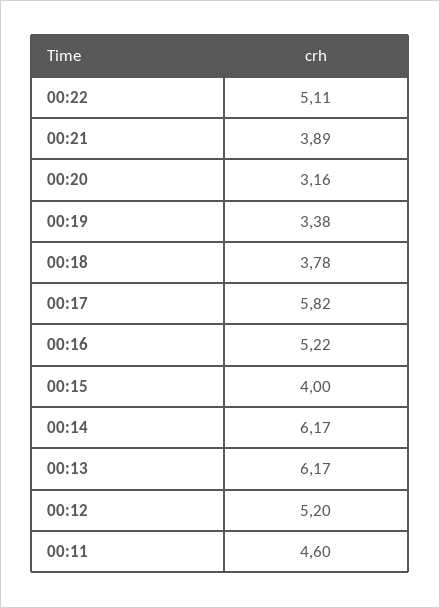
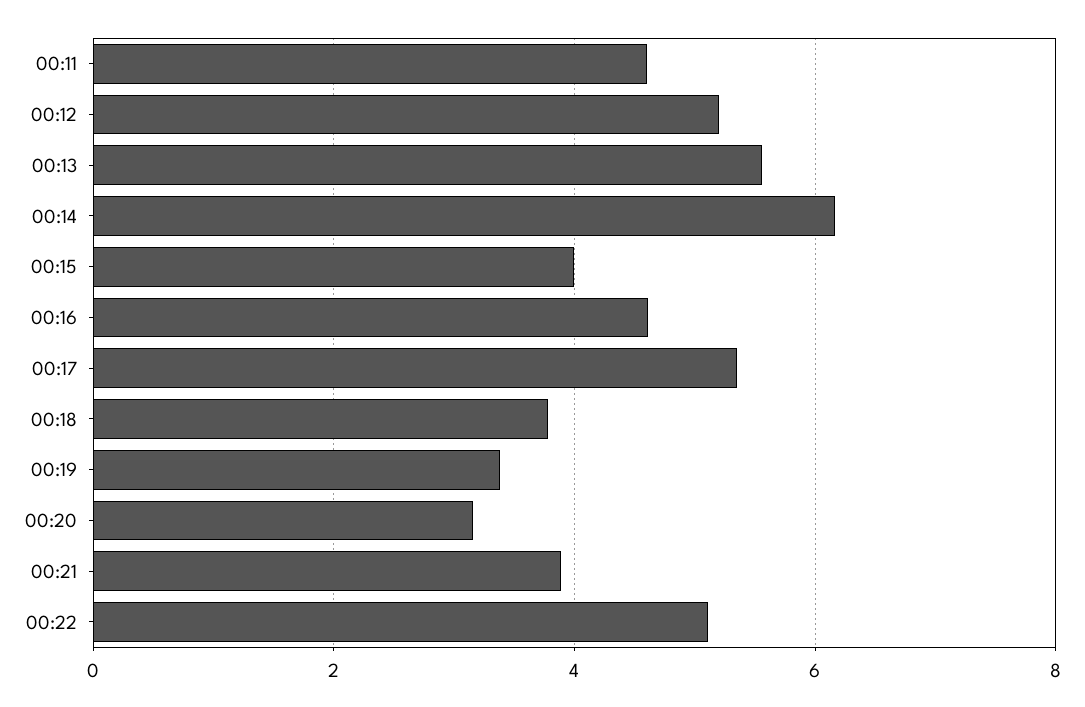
00:17: 5.82 -> 5.4
00:16: 5.22 -> 4.6
00:13: 6.17 -> 5.6

